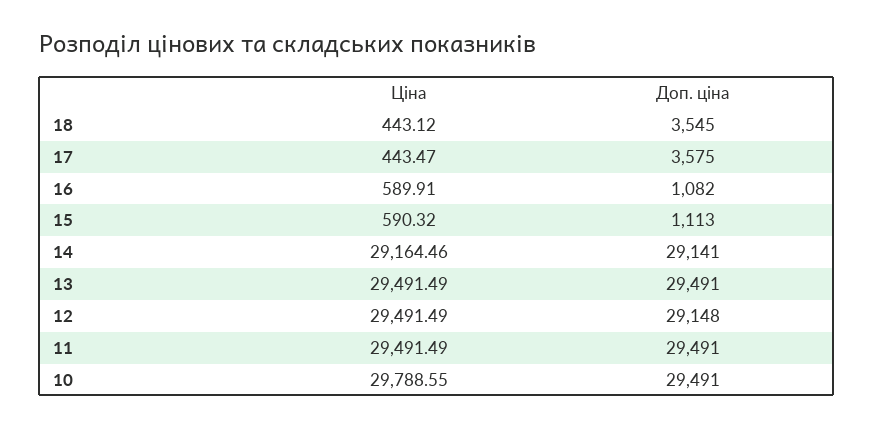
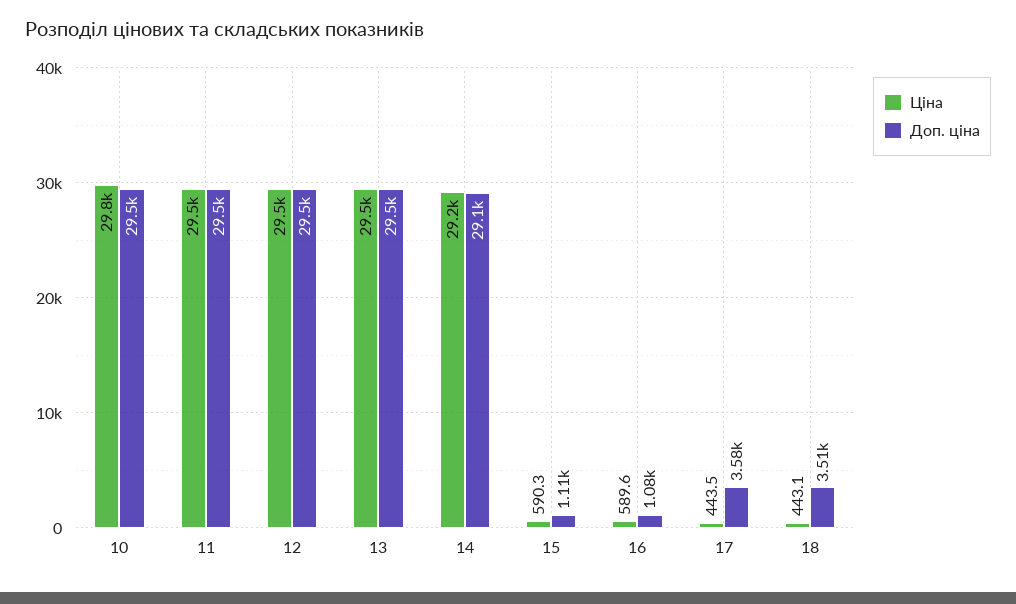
Доп. ціна, 18: 3545 -> 3510
Ціна, 16: 589.91 -> 589.6
Доп. ціна, 12: 29148 -> 29500

